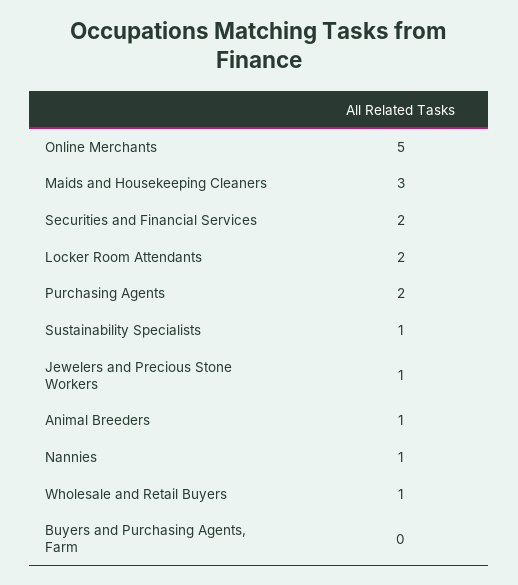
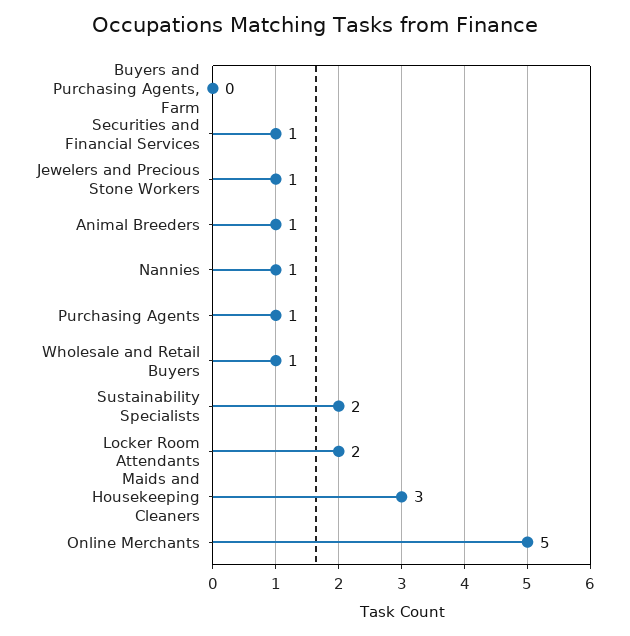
Securities and Financial Services: 2 -> 1
Purchasing Agents: 2 -> 1
Sustainability Specialists: 1 -> 2

